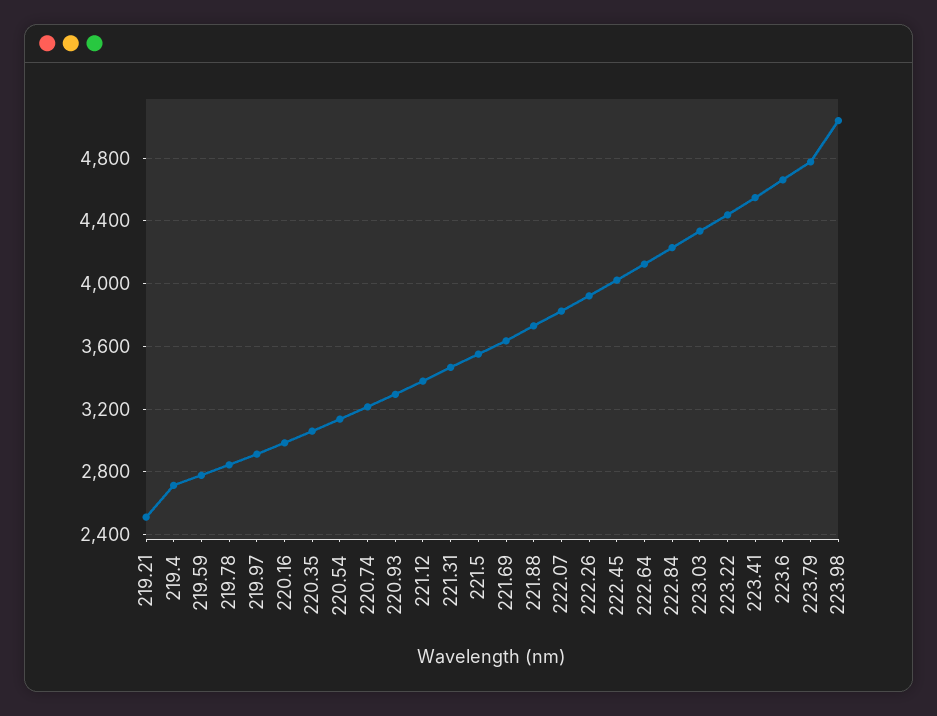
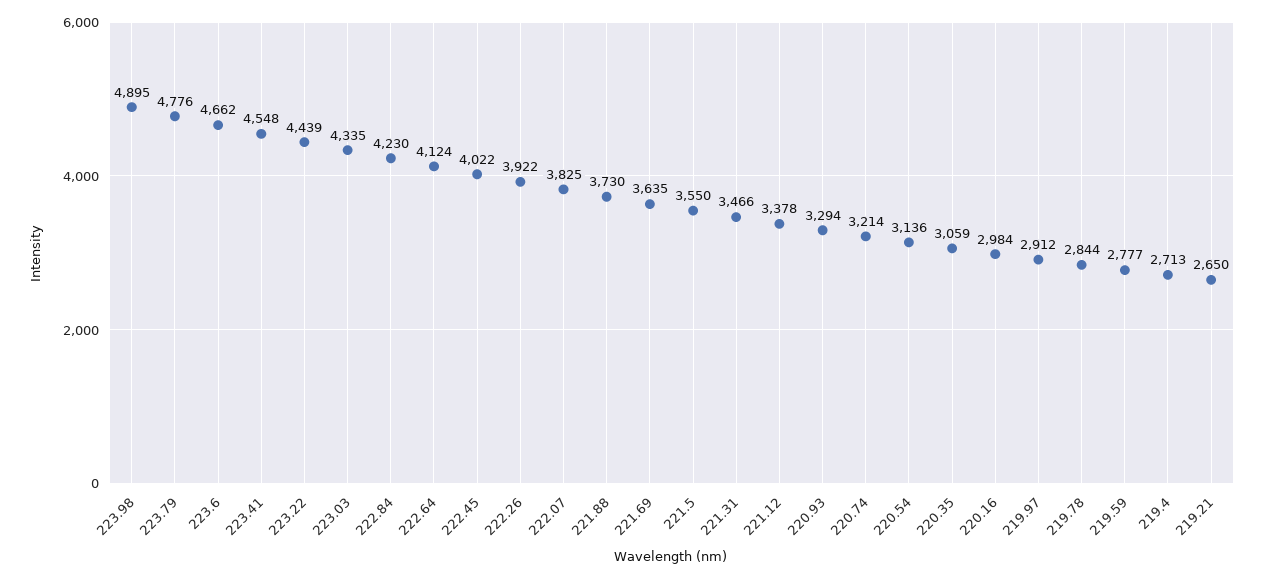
219.21: 2500 -> 2650
223.98: 5050 -> 4895

